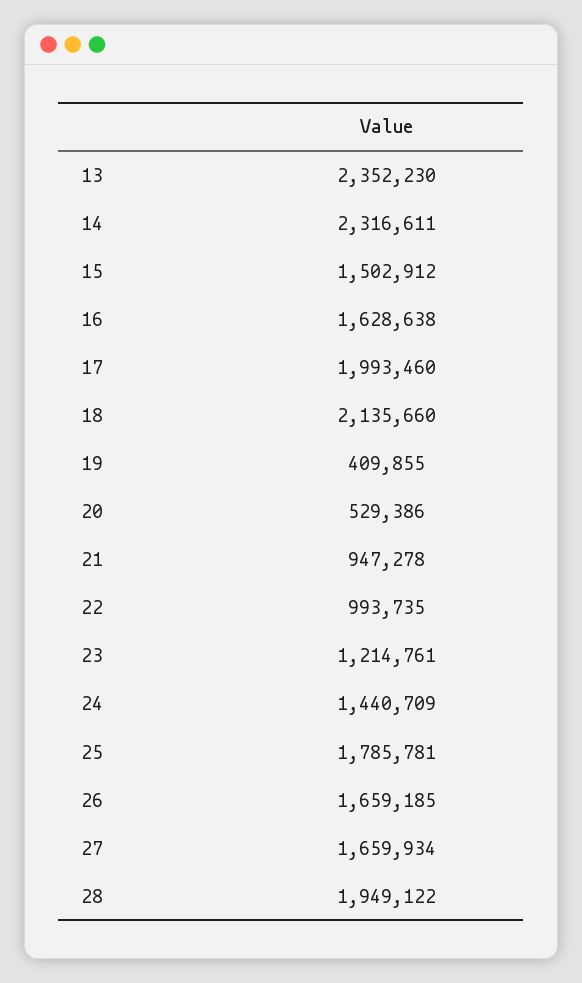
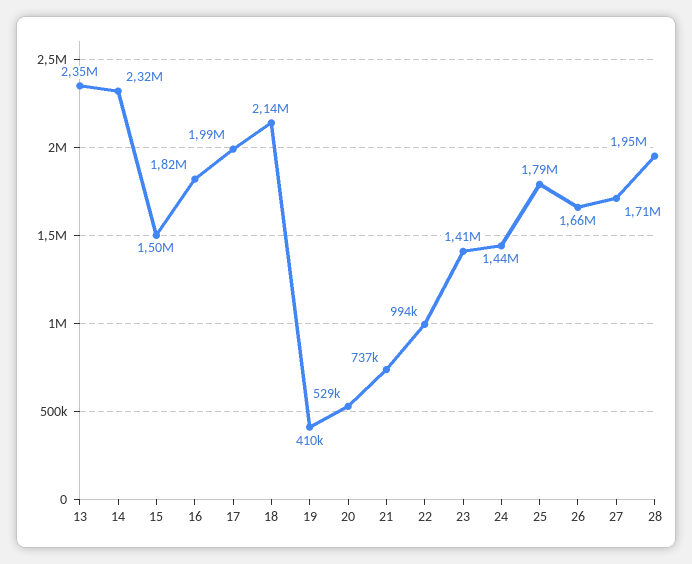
16: 1628638 -> 1820000
21: 947278 -> 737000
23: 1214761 -> 1410000
27: 1659934 -> 1710000

